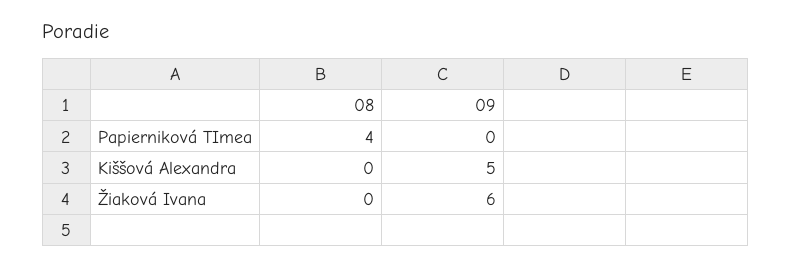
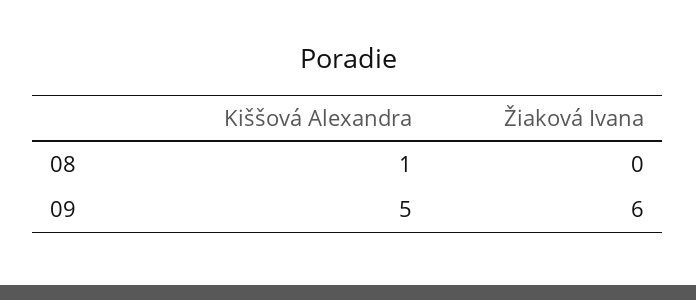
08, Papierniková TImea: 4 -> none
09, Papierniková TImea: 0 -> none
08, Kiššová Alexandra: 0 -> 1

